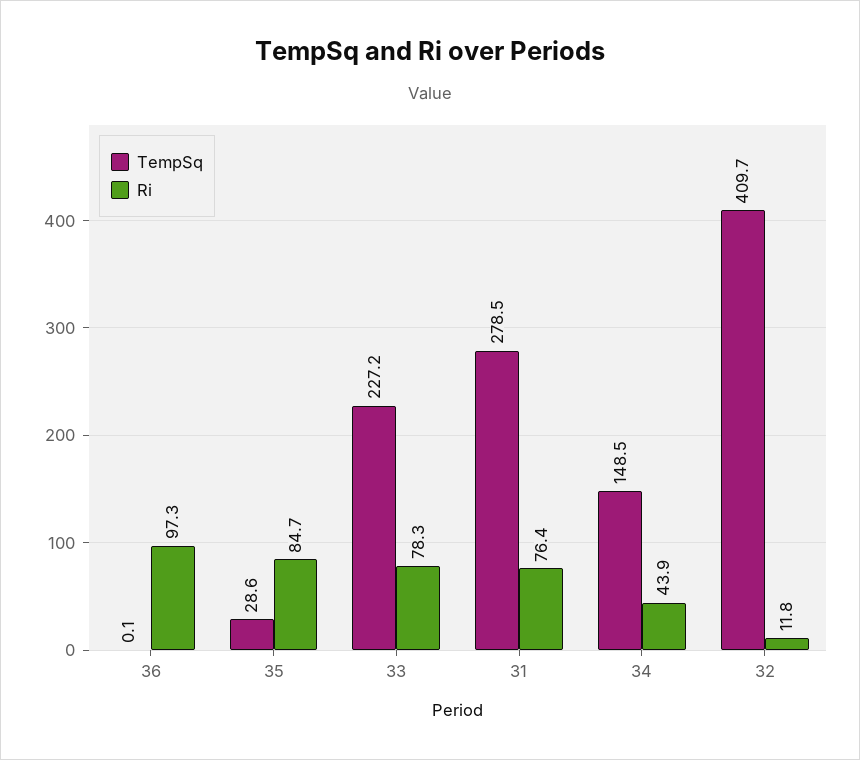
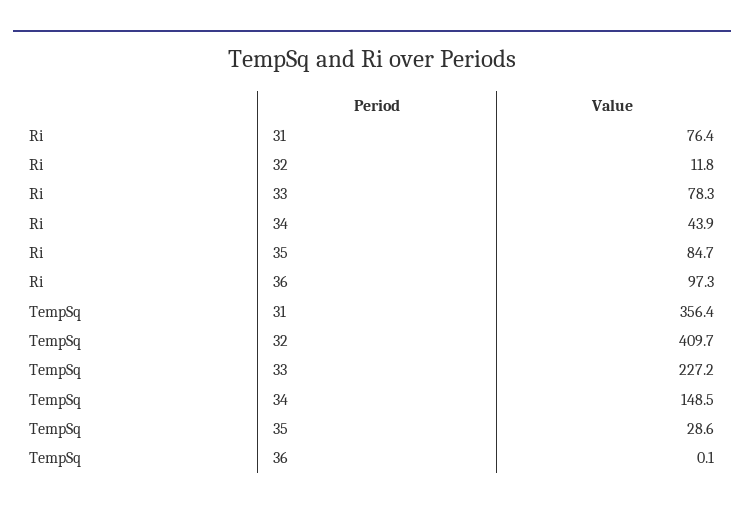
TempSq, 31: 278.5 -> 356.4

